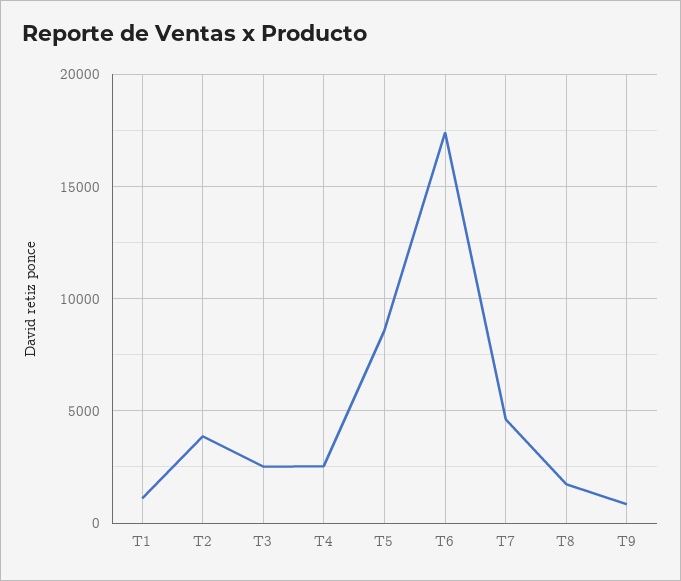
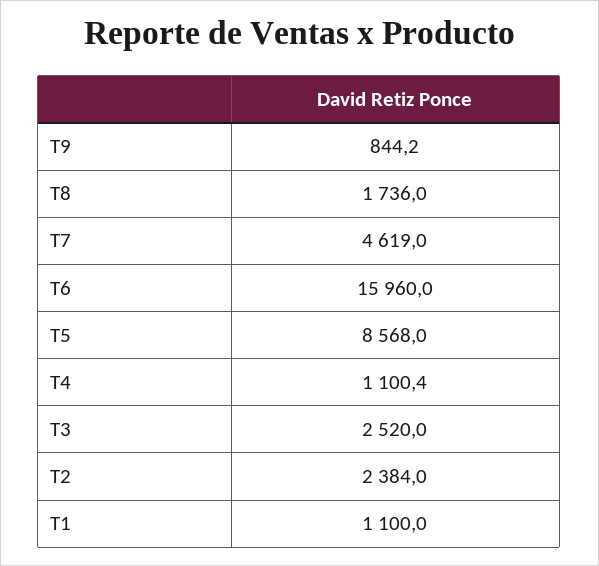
T2: 4000 -> 2384
T4: 2500 -> 1100.4
T6: 17500 -> 15960

